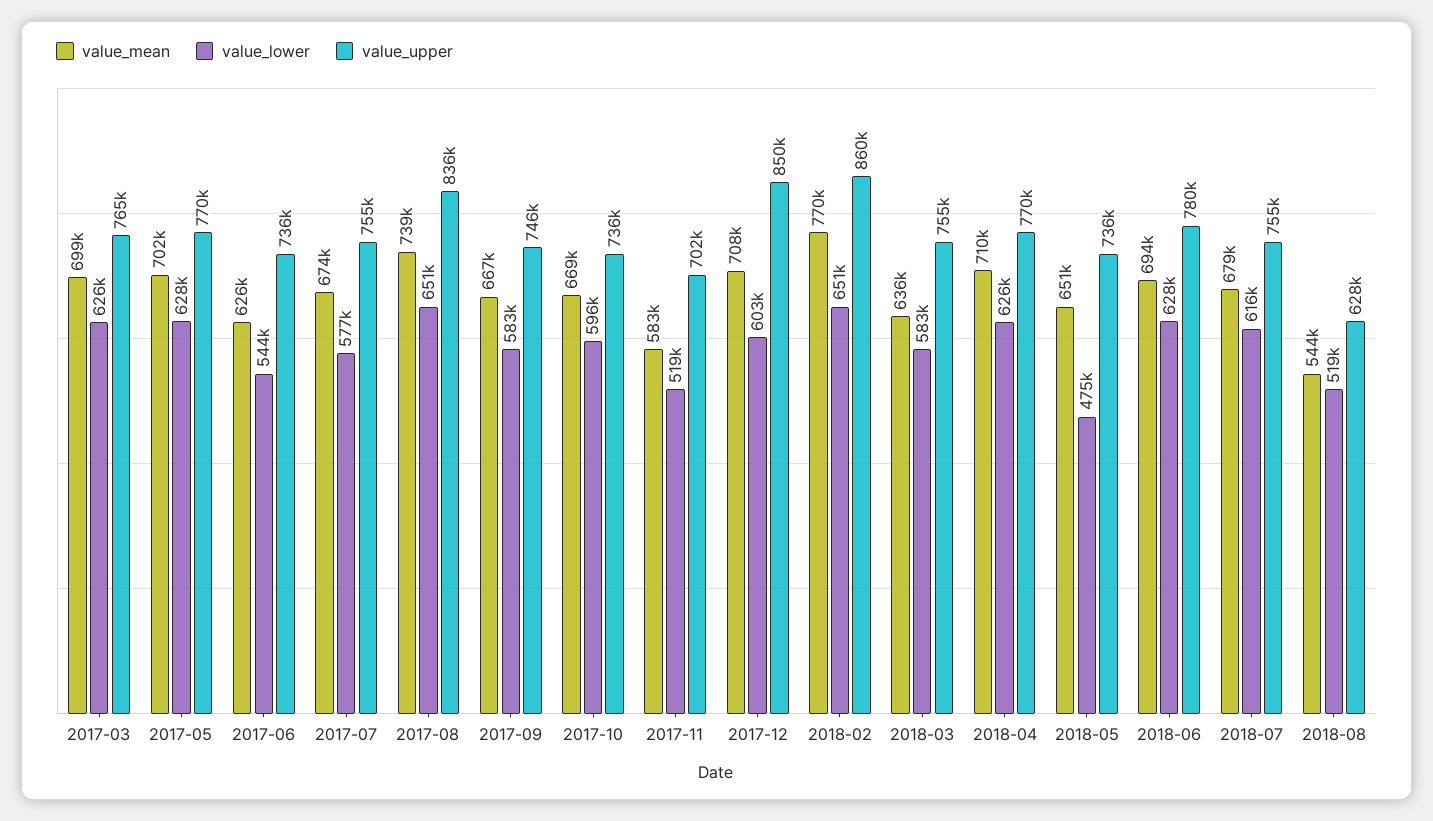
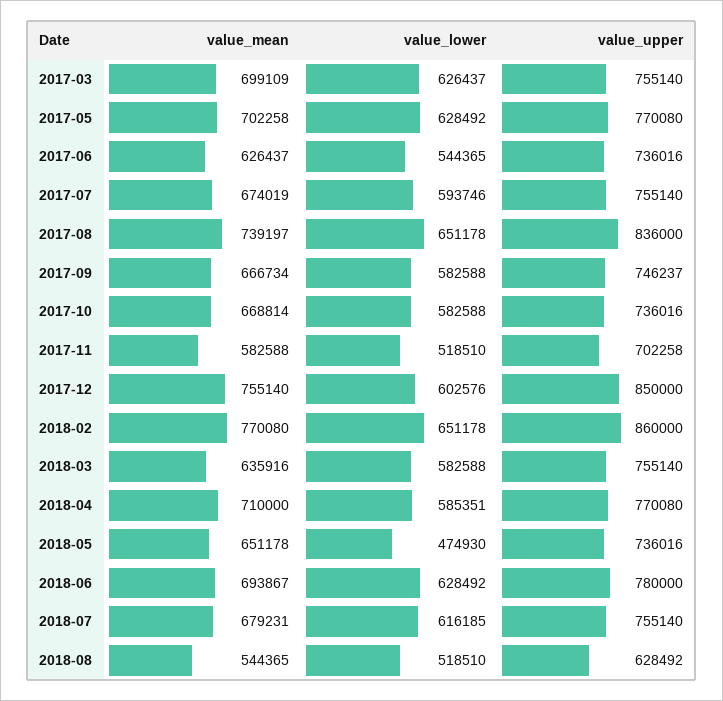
value_upper, 2017-03: 765000 -> 755140
value_lower, 2017-07: 577000 -> 593746
value_lower, 2017-10: 596000 -> 582588
value_mean, 2017-12: 708000 -> 755140
value_lower, 2018-04: 626000 -> 585351

